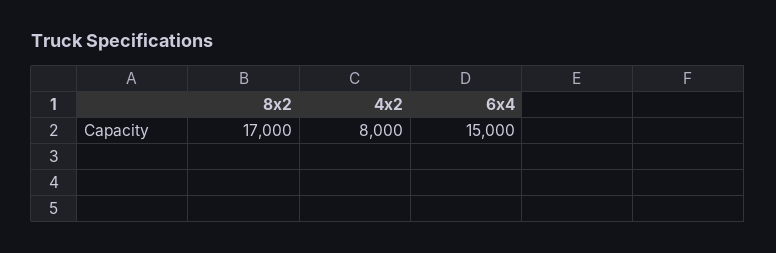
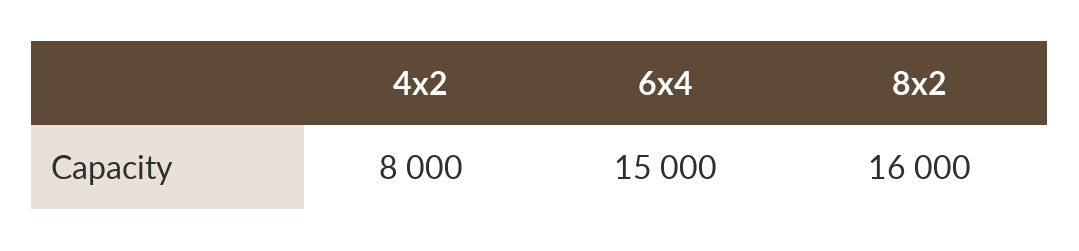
8x2: 17000 -> 16000

